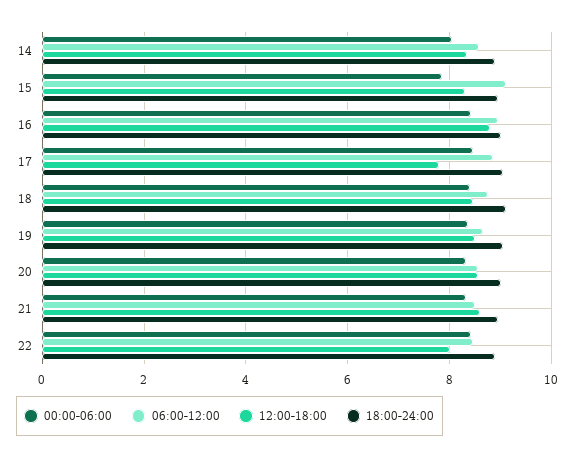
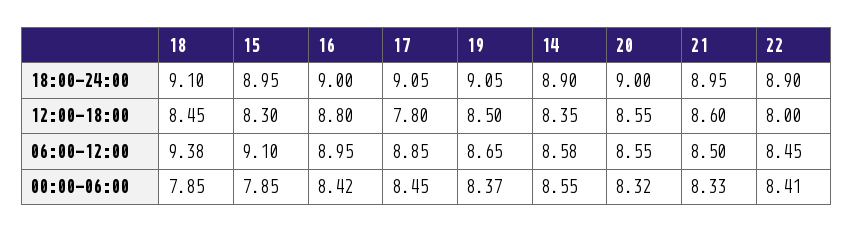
00:00-06:00, 14: 8 -> 8.55
00:00-06:00, 18: 8.4 -> 7.85
06:00-12:00, 18: 8.8 -> 9.38

